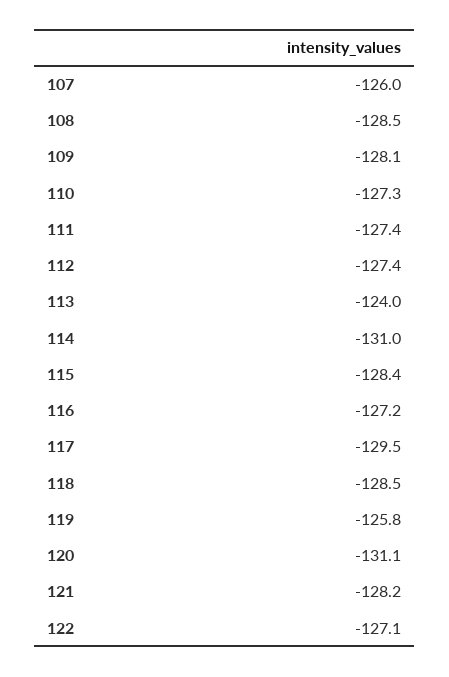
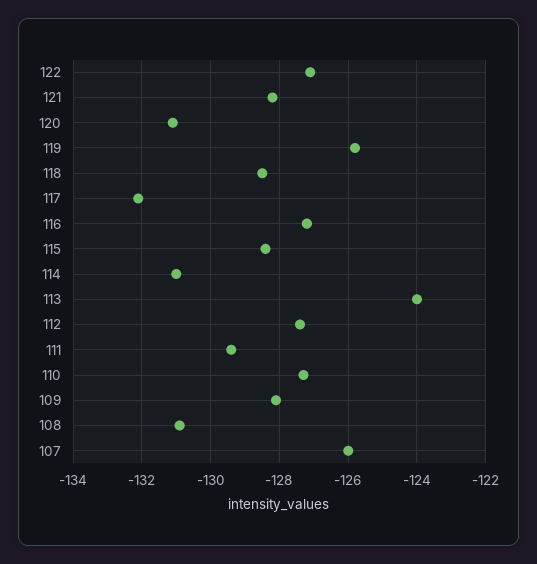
108: -128.5 -> -131
111: -127.4 -> -129.5
117: -129.5 -> -132

